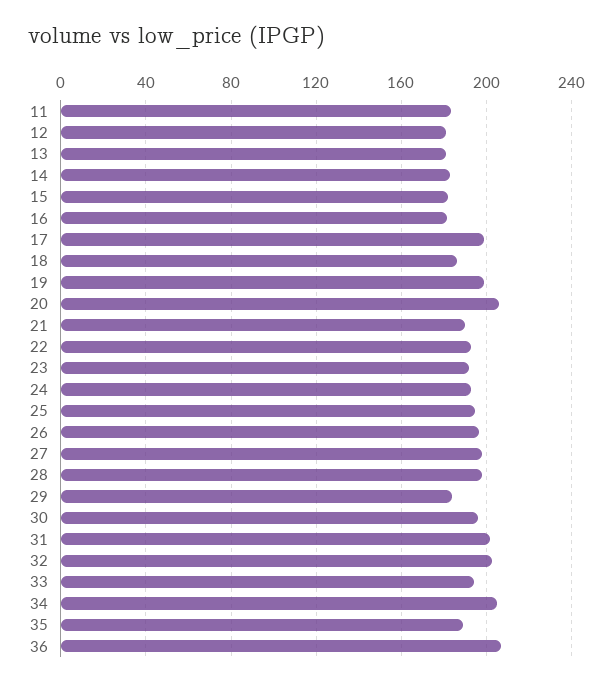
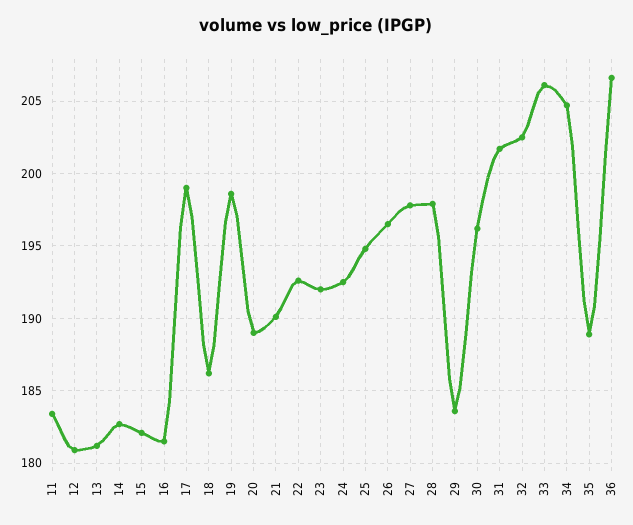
20: 205 -> 189
33: 195 -> 206

